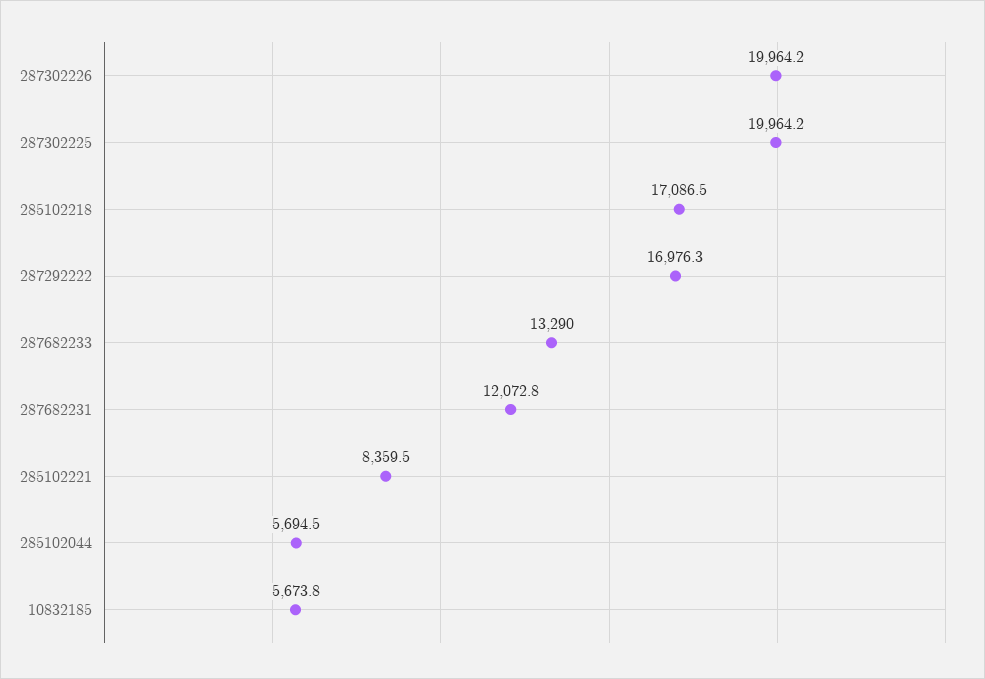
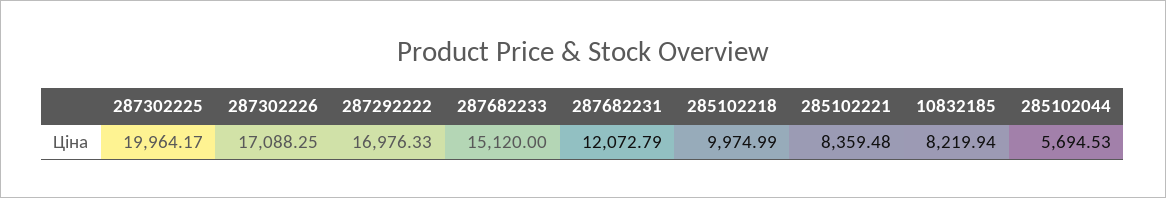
287302226: 19964.2 -> 17088.25
285102218: 17086.5 -> 9974.99
287682233: 13290 -> 15120
10832185: 5673.8 -> 8219.94

